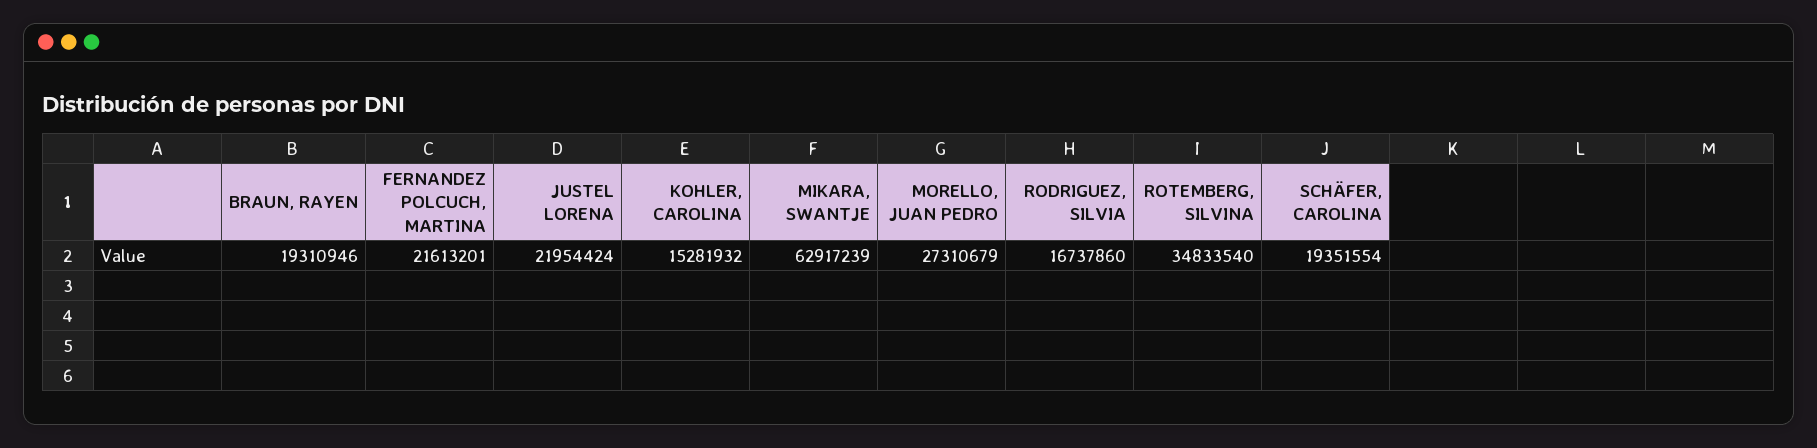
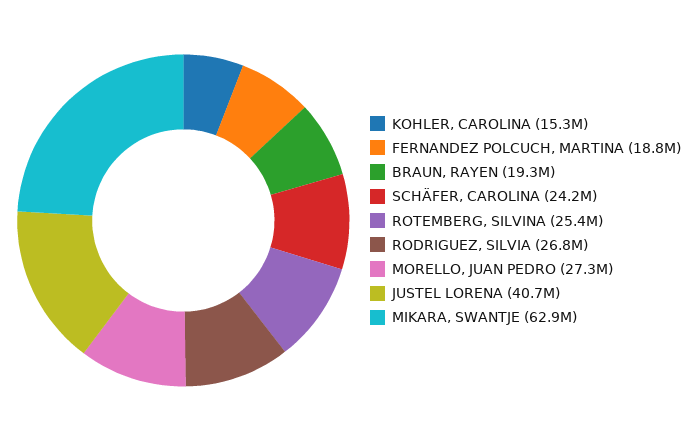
FERNANDEZ POLCUCH, MARTINA: 21613201 -> 18800000
JUSTEL LORENA: 21954424 -> 40700000
RODRIGUEZ, SILVIA: 16737860 -> 26800000
ROTEMBERG, SILVINA: 34833540 -> 25400000
SCHÄFER, CAROLINA: 19351554 -> 24200000

